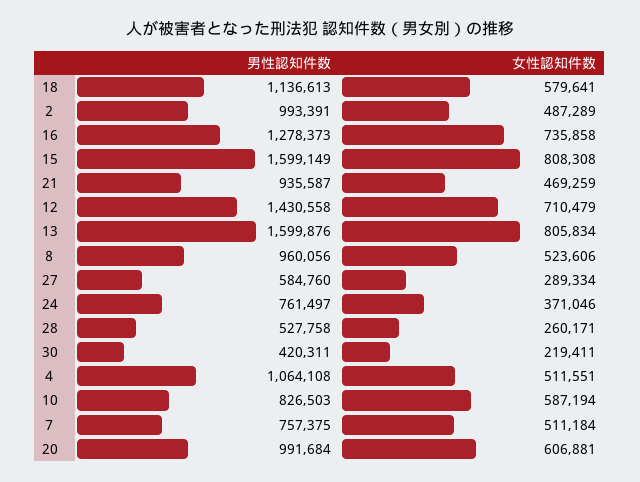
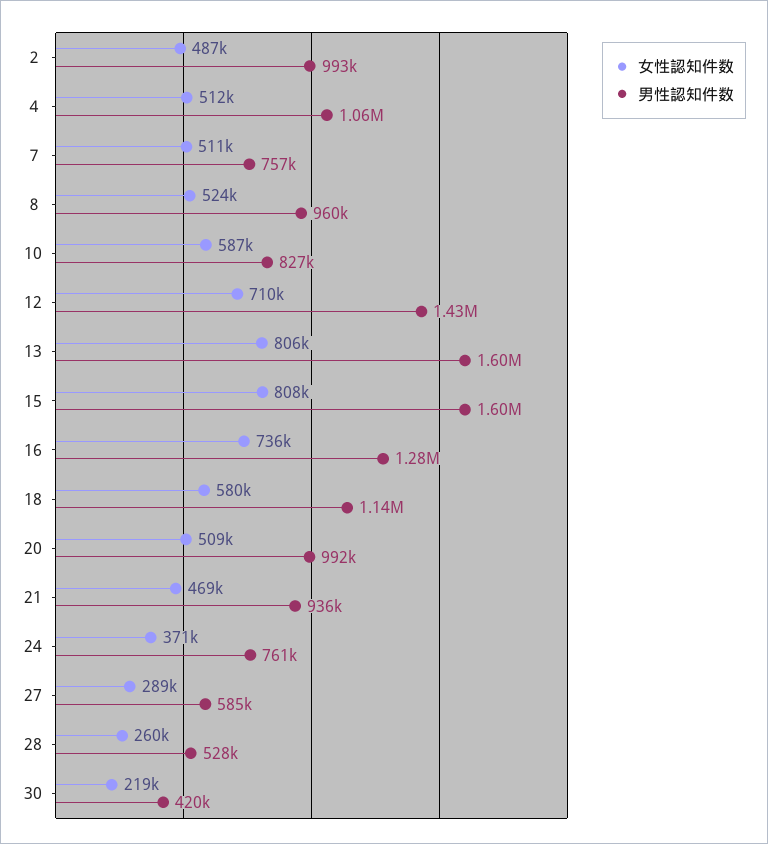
女性認知件数, 20: 606881 -> 509000

